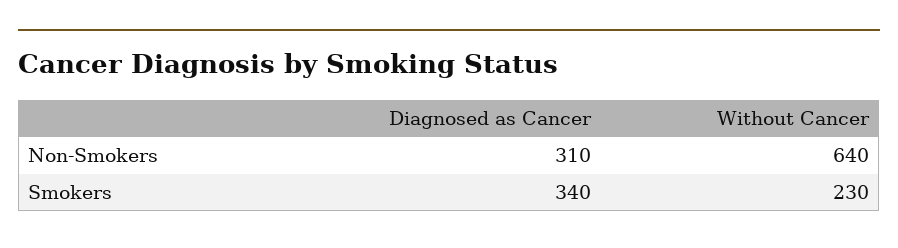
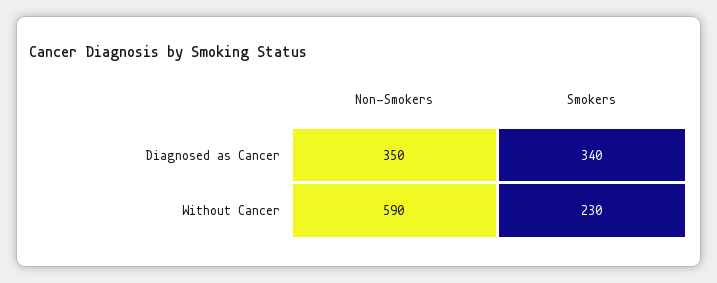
Diagnosed as Cancer, Non-Smokers: 310 -> 350
Without Cancer, Non-Smokers: 640 -> 590

